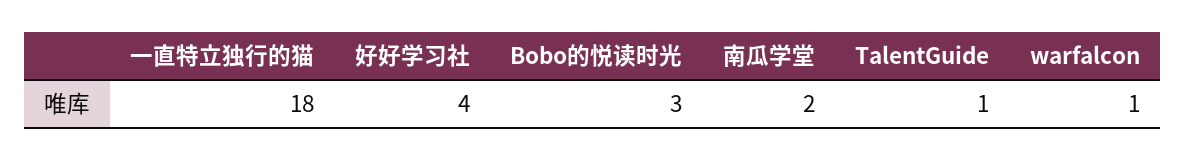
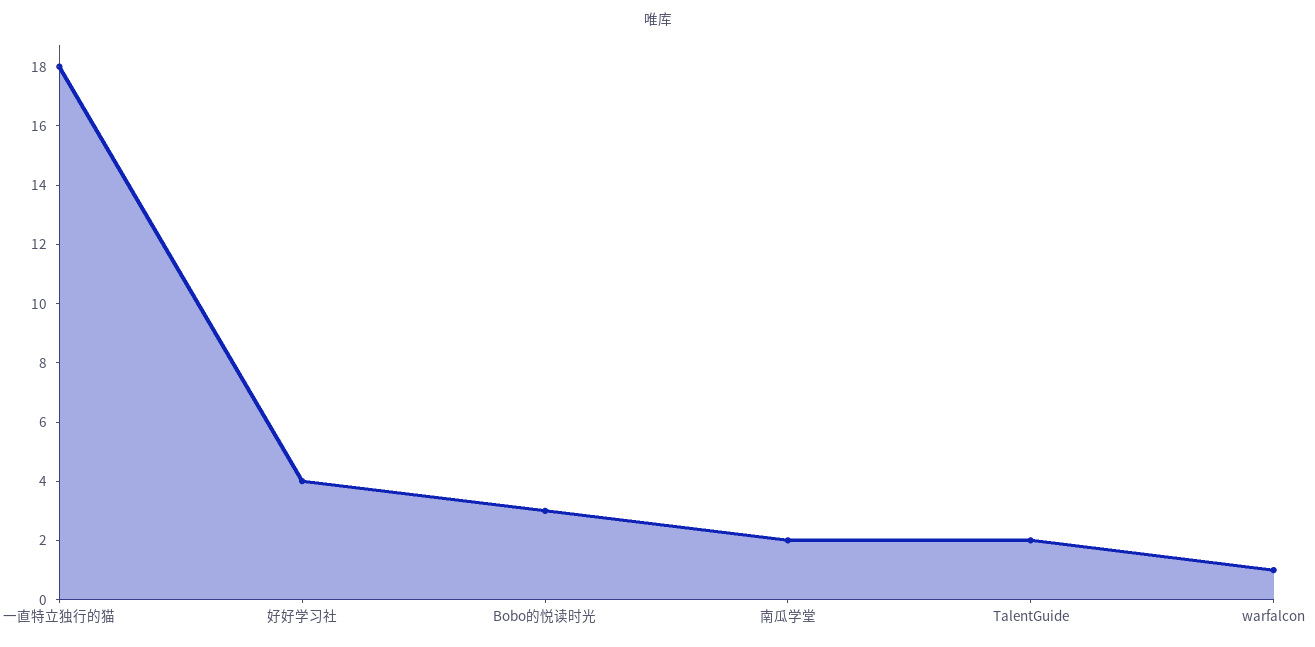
TalentGuide: 1 -> 2

